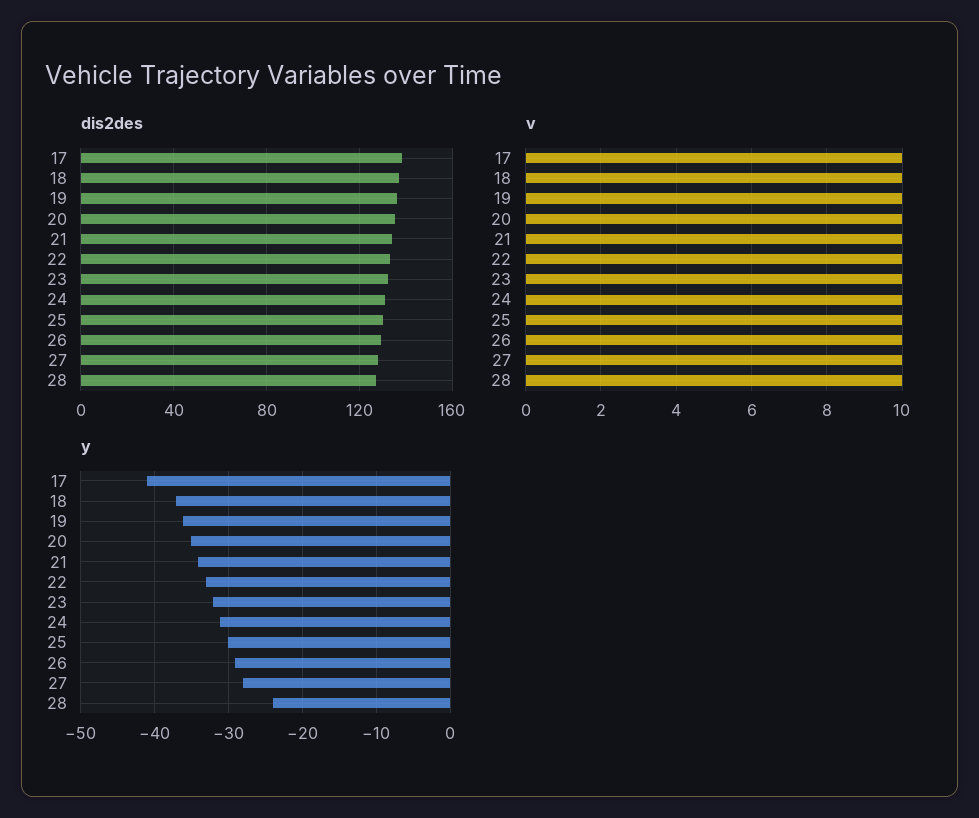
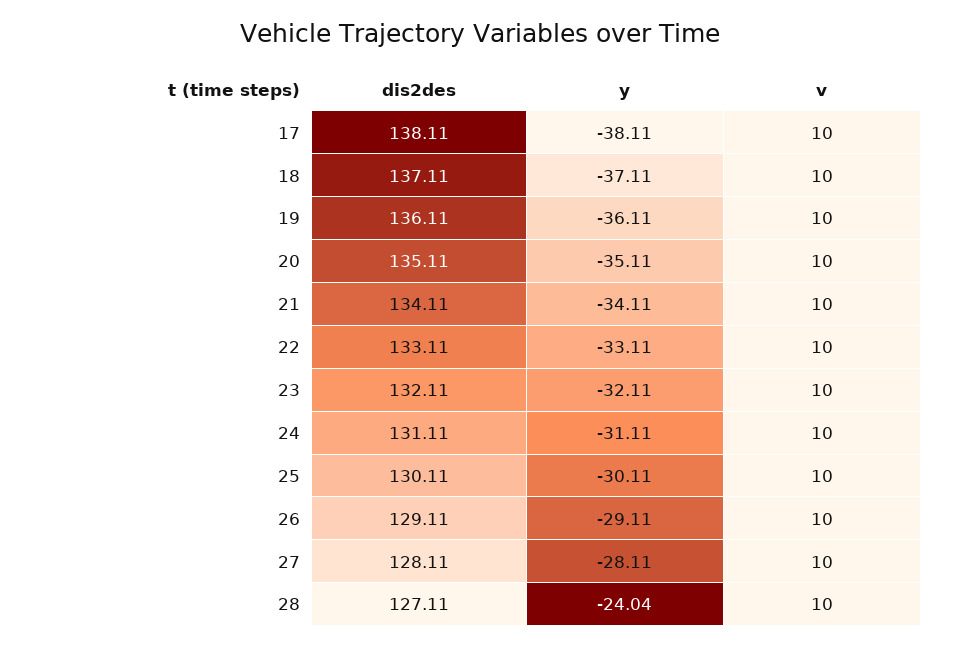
y, 17: -41 -> -38.11

